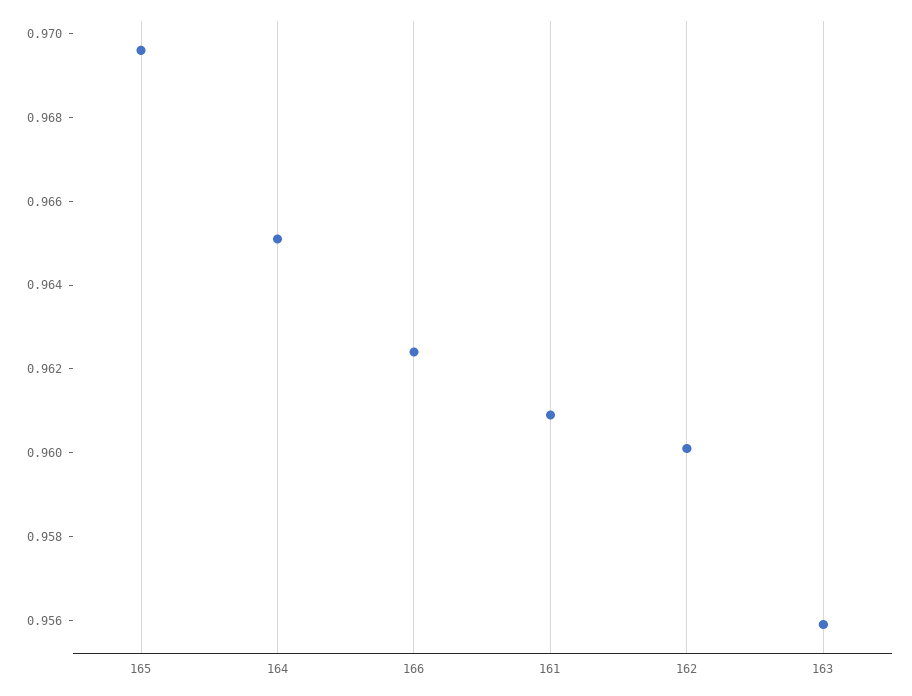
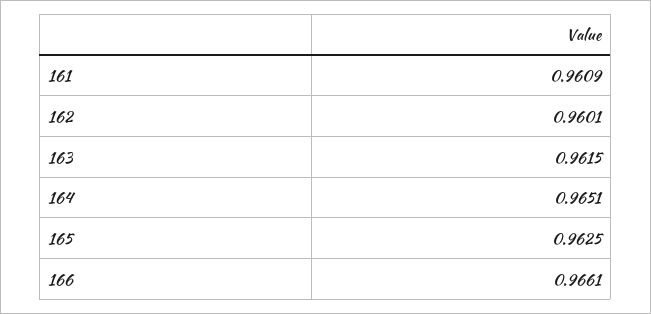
165: 0.9695 -> 0.9625
166: 0.9625 -> 0.9661
163: 0.956 -> 0.9615

